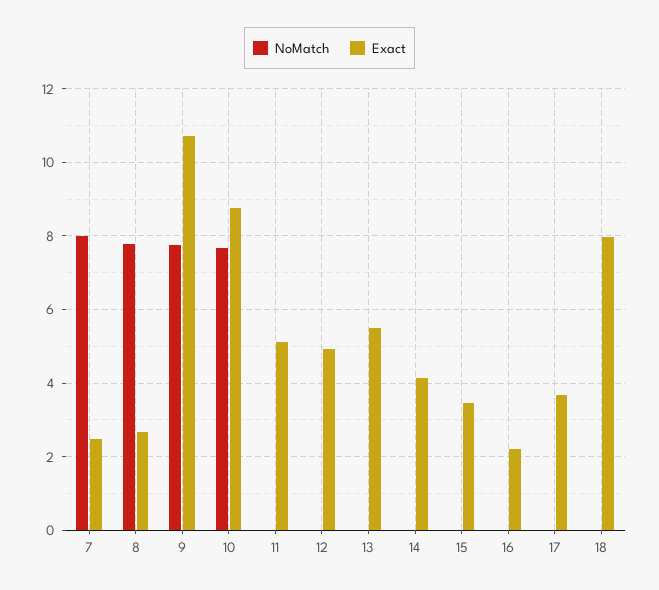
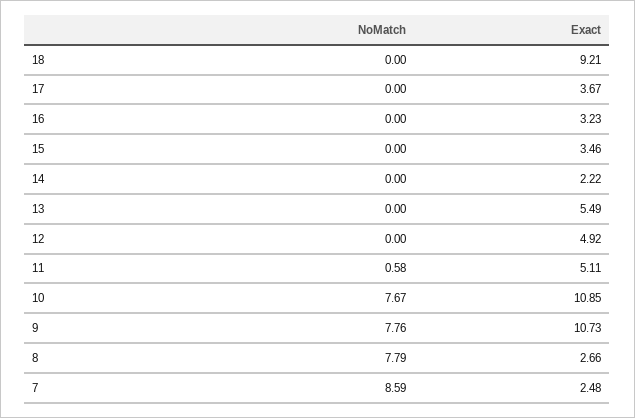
NoMatch, 7: 8 -> 8.59
Exact, 10: 8.8 -> 10.85
NoMatch, 11: 0 -> 0.58
Exact, 14: 4.2 -> 2.22
Exact, 16: 2.2 -> 3.23
Exact, 18: 8 -> 9.21

